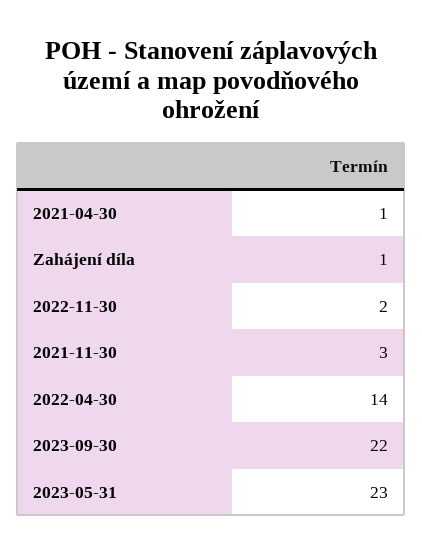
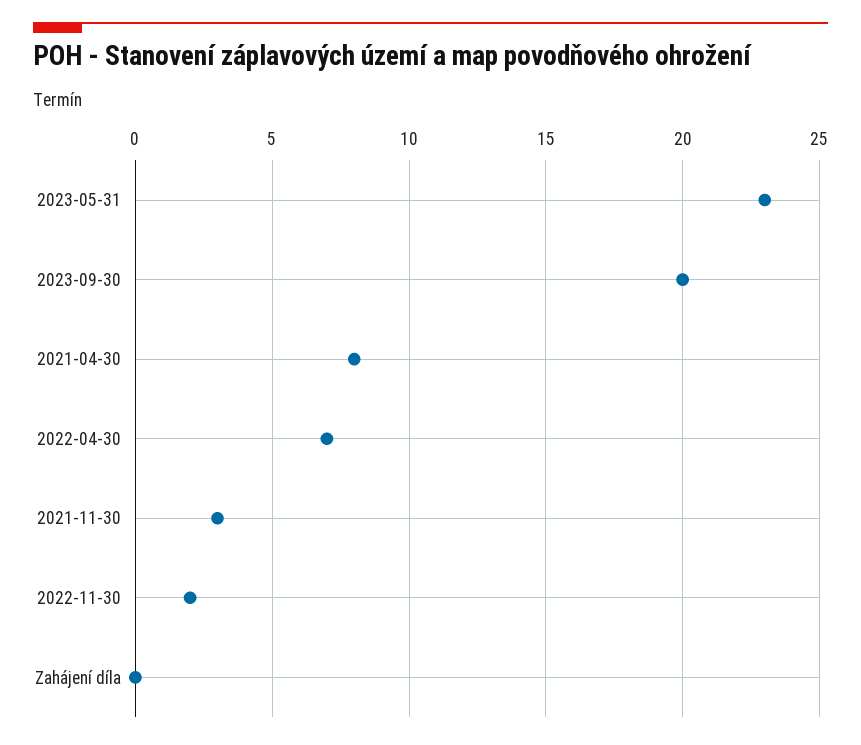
2021-04-30: 1 -> 8
Zahájení díla: 1 -> 0
2022-04-30: 14 -> 7
2023-09-30: 22 -> 20

